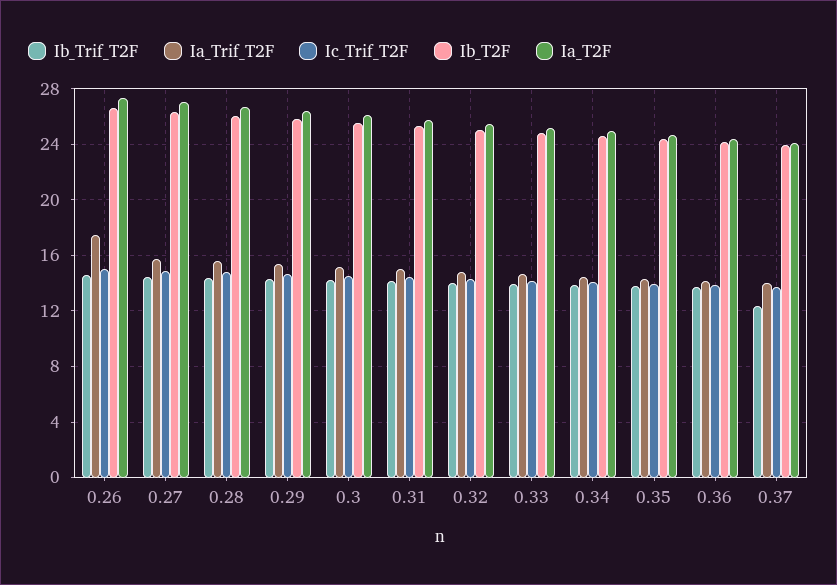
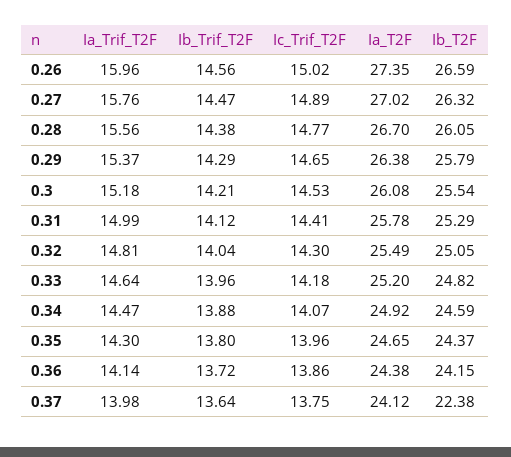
Ia_Trif_T2F, 0.26: 17.5 -> 15.96
Ib_Trif_T2F, 0.37: 12.5 -> 13.64
Ib_T2F, 0.37: 24 -> 22.38

